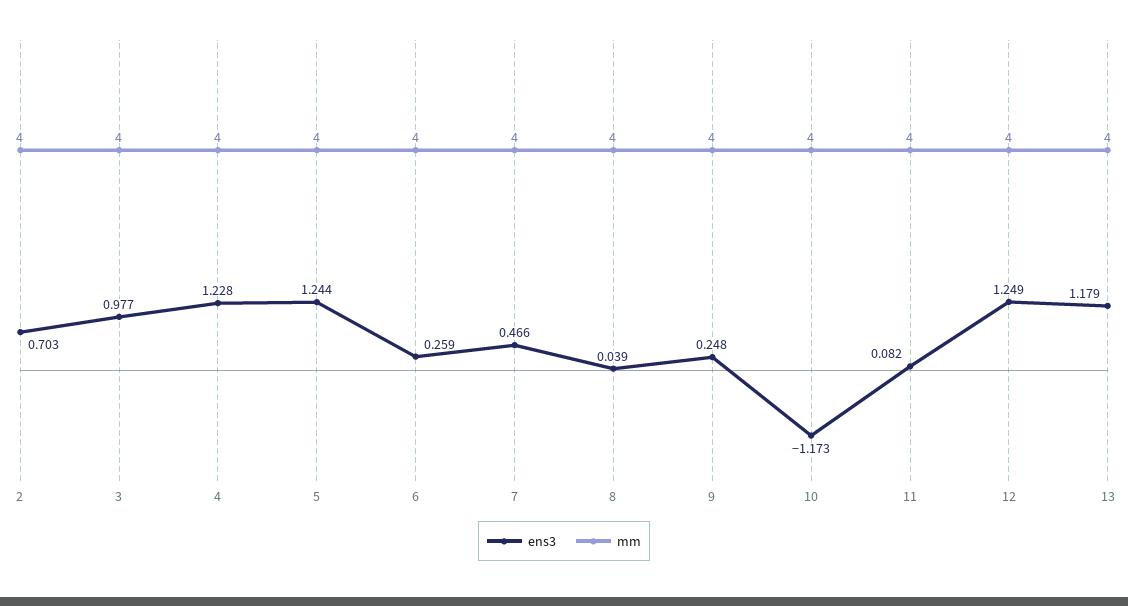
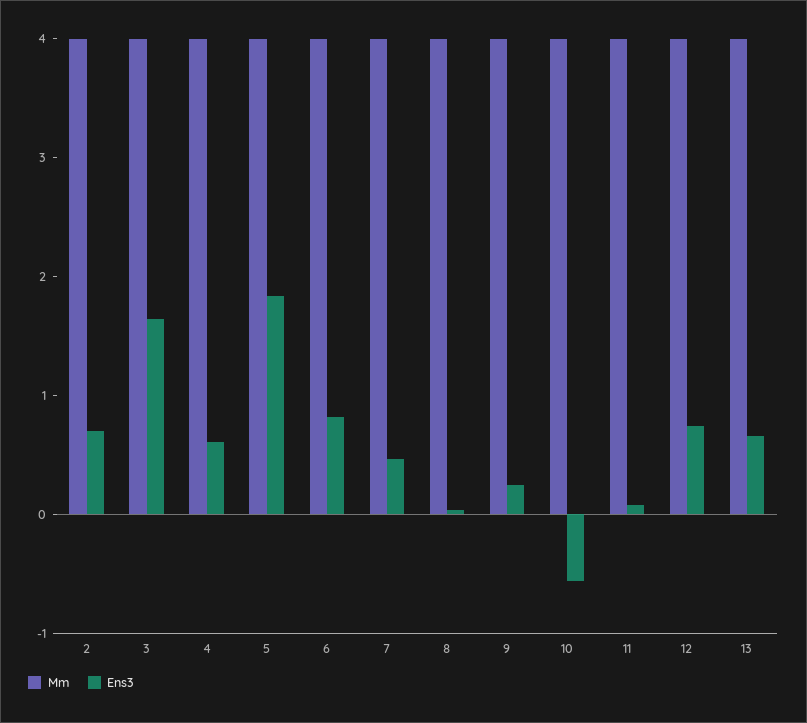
ens3, 3: 0.977 -> 1.6
ens3, 4: 1.228 -> 0.6
ens3, 5: 1.244 -> 1.8
ens3, 6: 0.259 -> 0.8
ens3, 10: -1.173 -> -0.6
ens3, 12: 1.249 -> 0.8
ens3, 13: 1.179 -> 0.6

